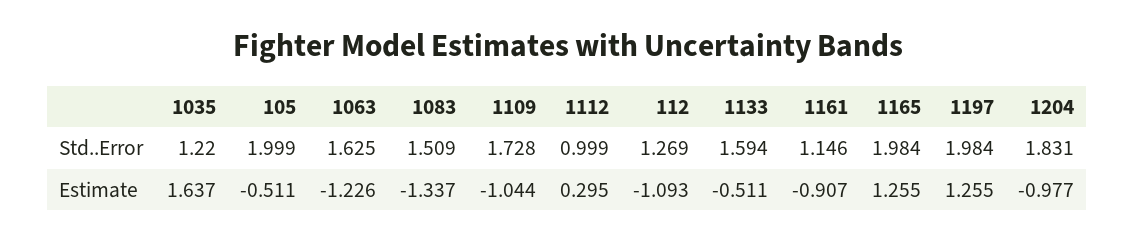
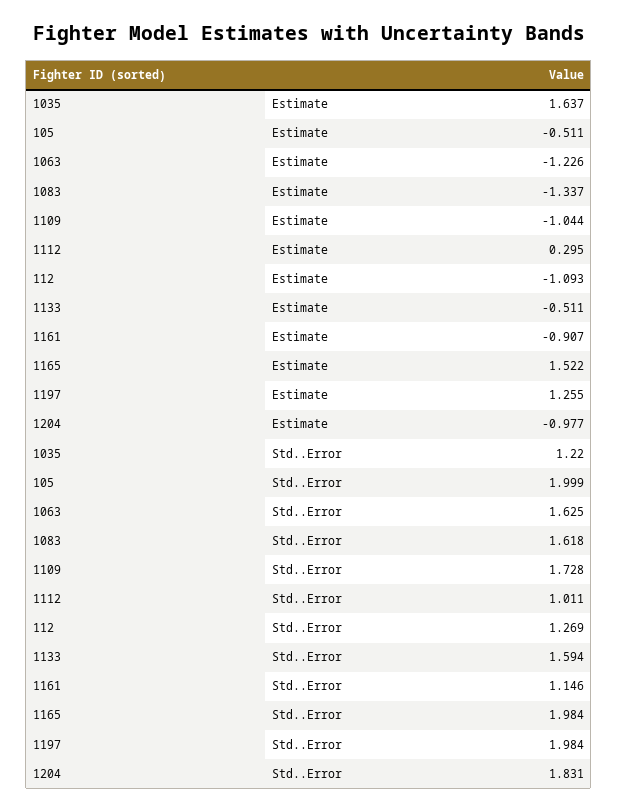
1083, Std..Error: 1.509 -> 1.618
1112, Std..Error: 0.999 -> 1.011
1165, Estimate: 1.255 -> 1.522

